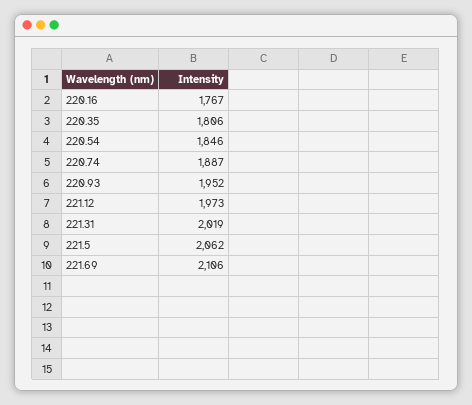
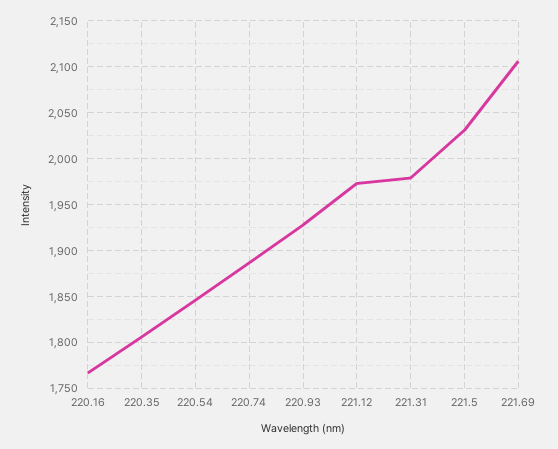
220.93: 1952 -> 1930
221.31: 2019 -> 1980
221.5: 2062 -> 2030

